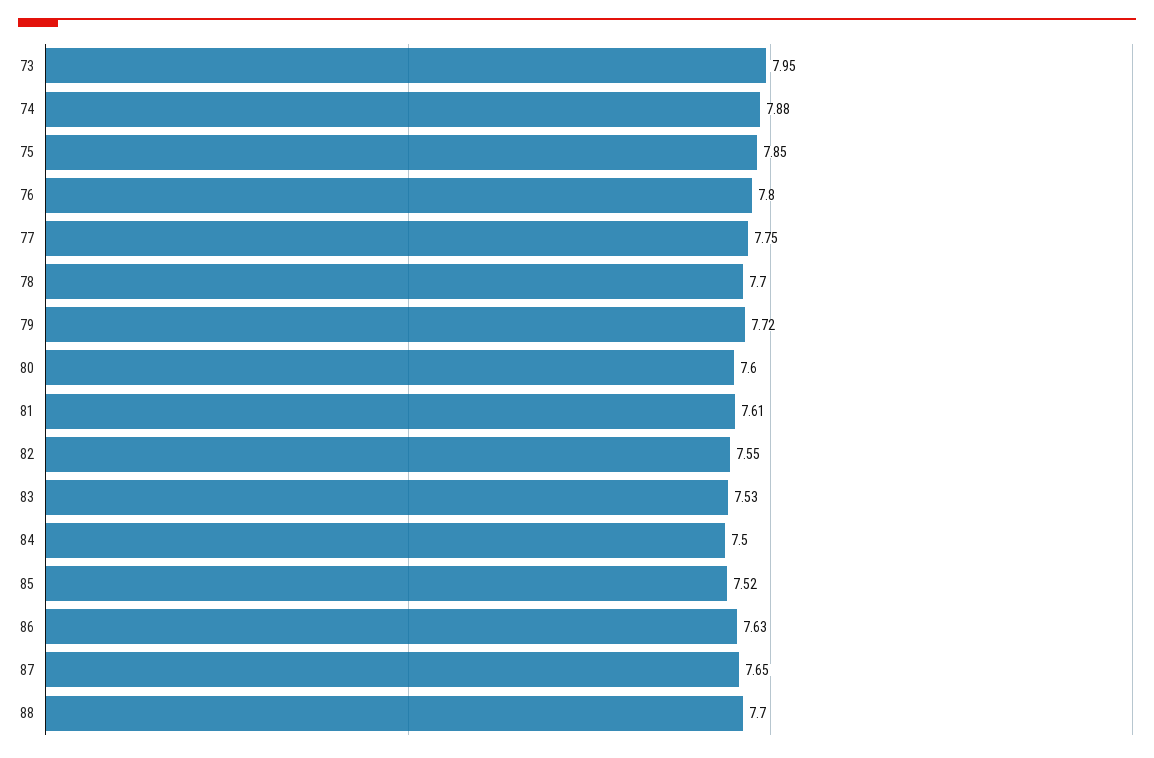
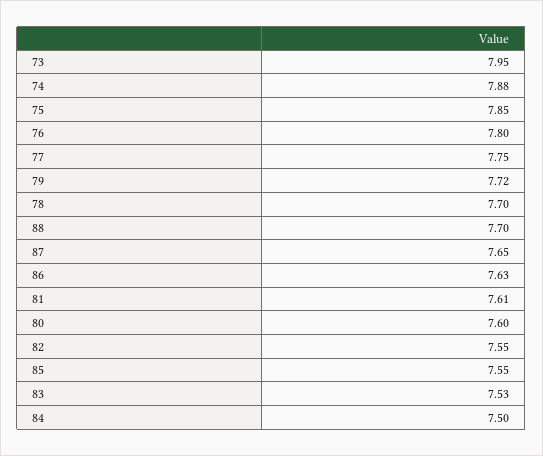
85: 7.52 -> 7.55

